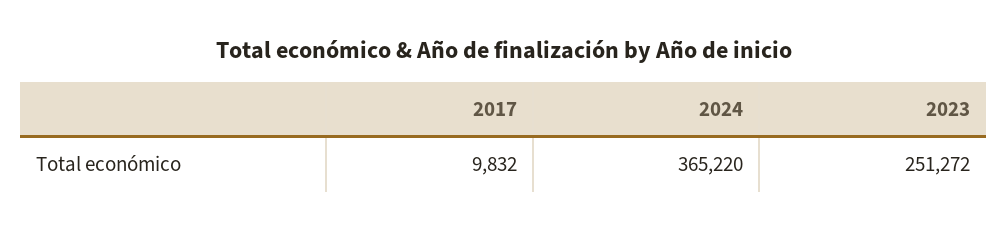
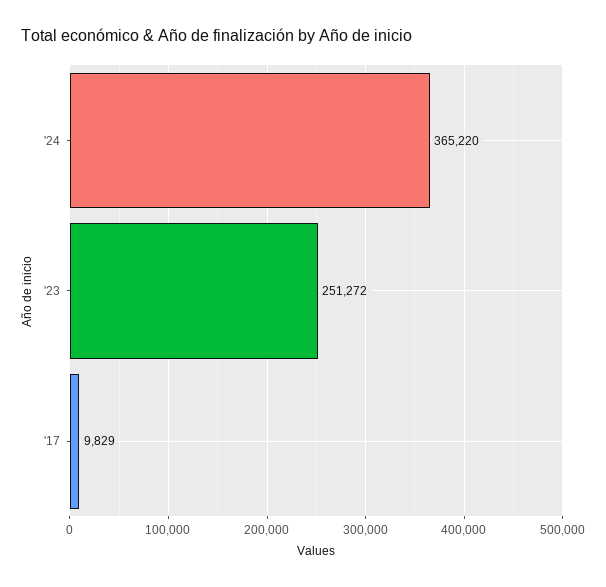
2017: 9832 -> 9829

